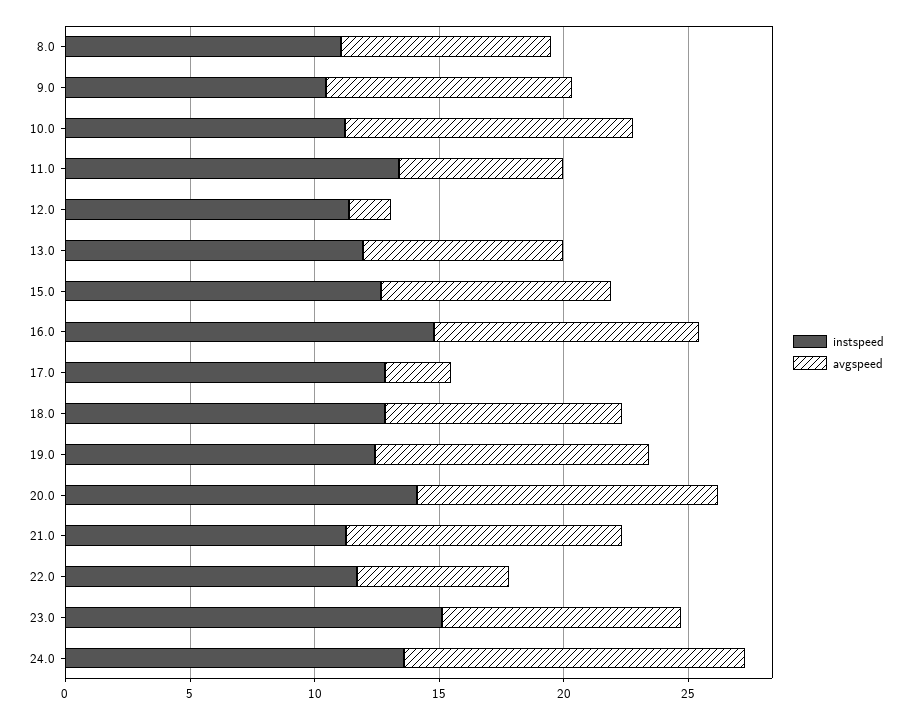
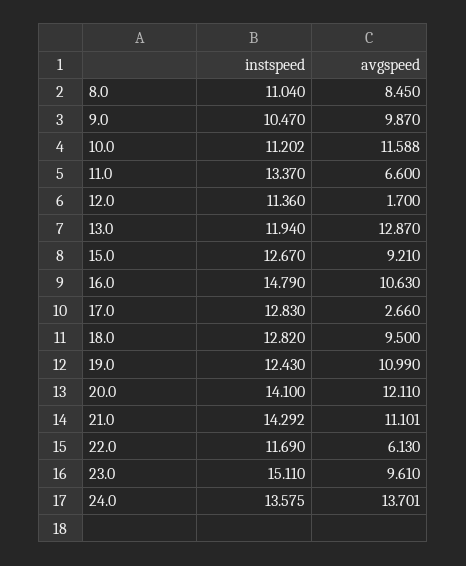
avgspeed, 13.0: 8 -> 12.87
instspeed, 21.0: 11 -> 14.292

